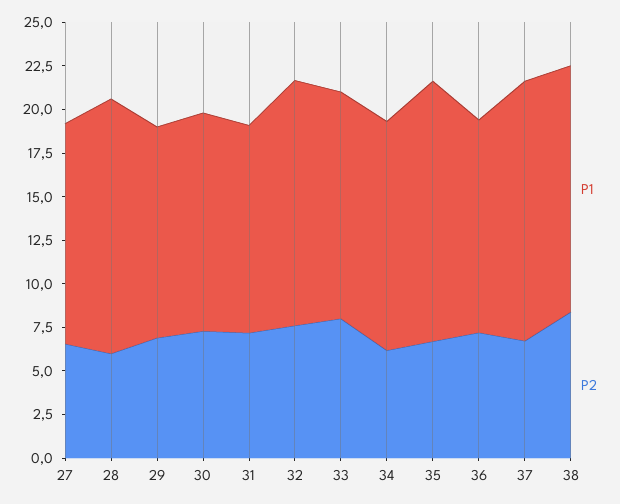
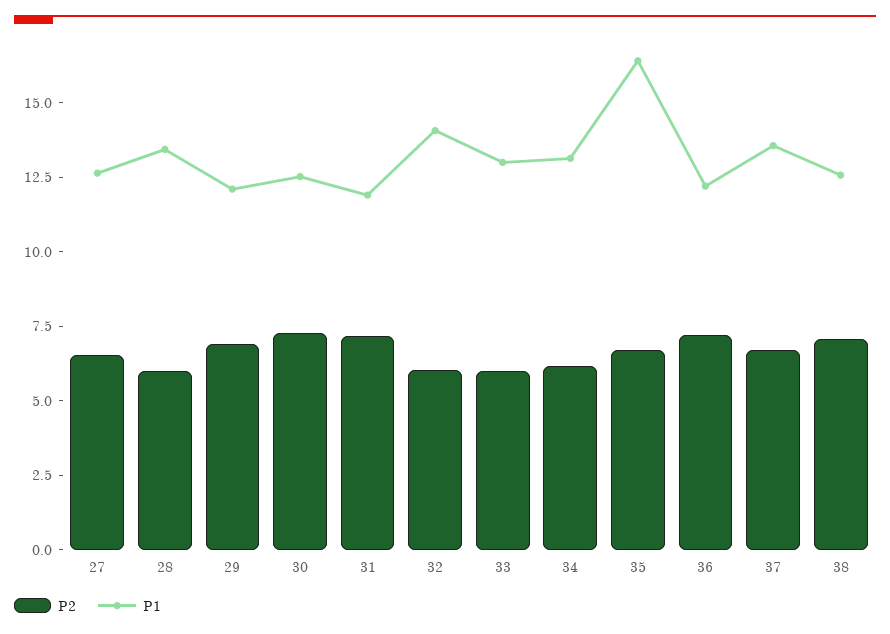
P1, 28: 14.5 -> 13.5
P2, 32: 7.5 -> 6
P2, 33: 8 -> 6
P1, 35: 15 -> 16.5
P1, 37: 15 -> 13.5
P1, 38: 14 -> 12.5
P2, 38: 8.5 -> 7

